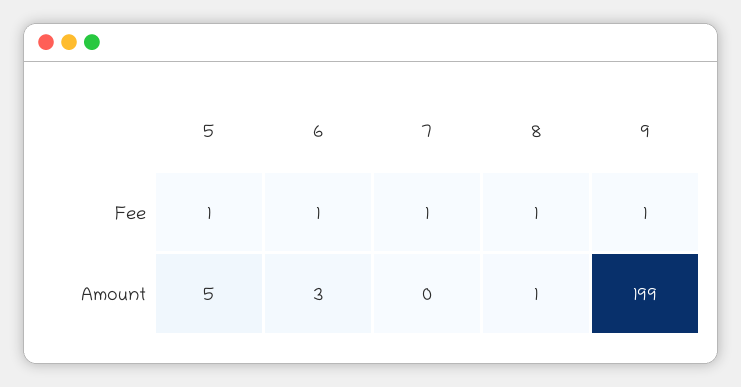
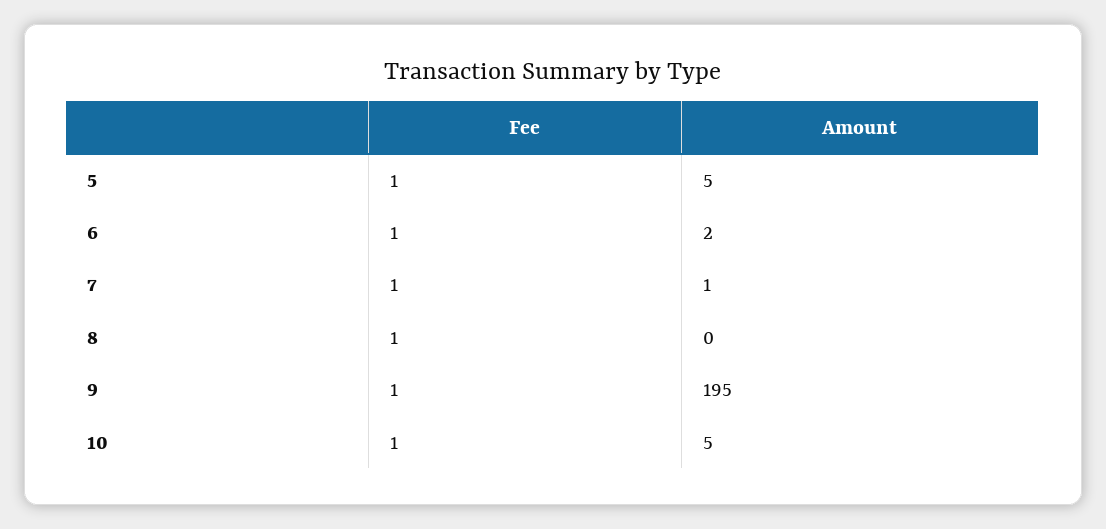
6, Amount: 3 -> 2
7, Amount: 0 -> 1
8, Amount: 1 -> 0
9, Amount: 199 -> 195
10, Fee: none -> 1
10, Amount: none -> 5

